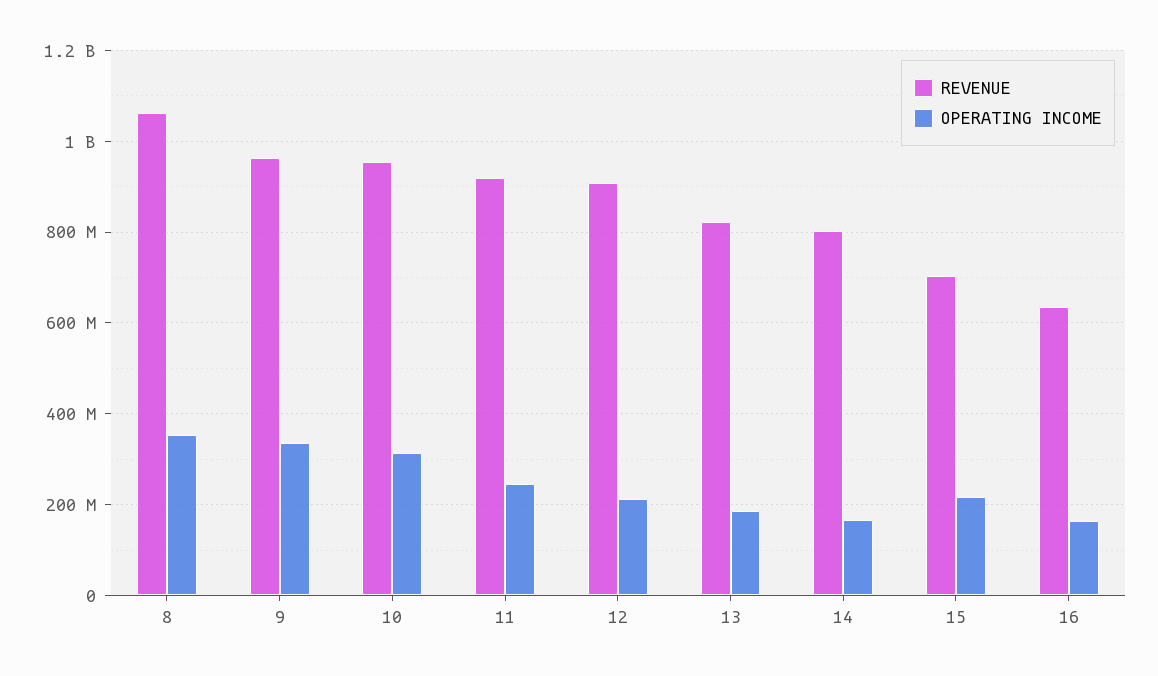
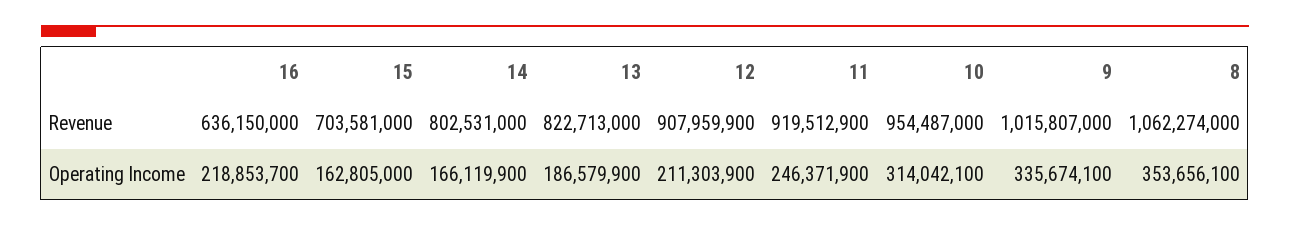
REVENUE, 9: 960000000 -> 1015807000
OPERATING INCOME, 15: 220000000 -> 162805000
OPERATING INCOME, 16: 160000000 -> 218853700

